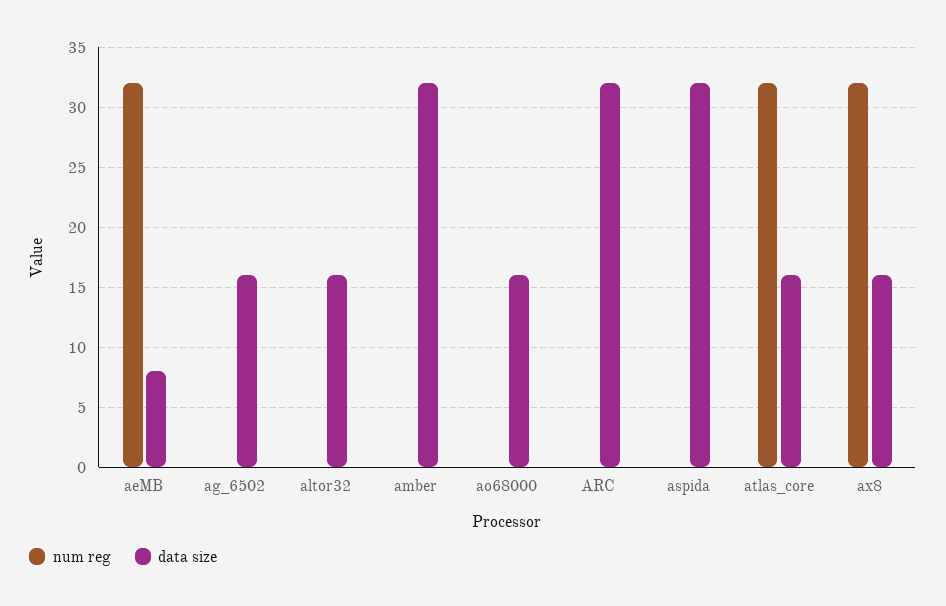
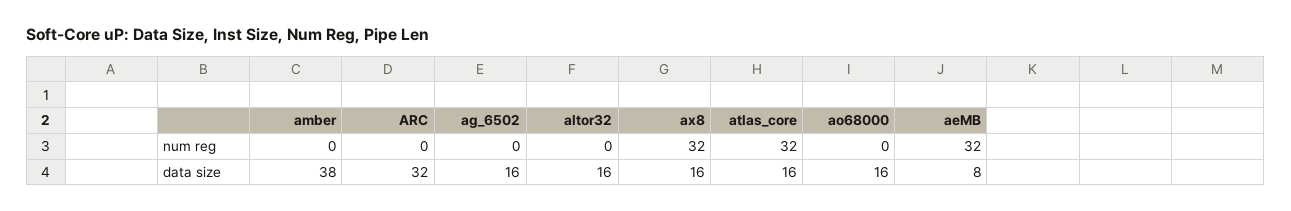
data size, amber: 32 -> 38
num reg, aspida: 0 -> none
data size, aspida: 32 -> none

